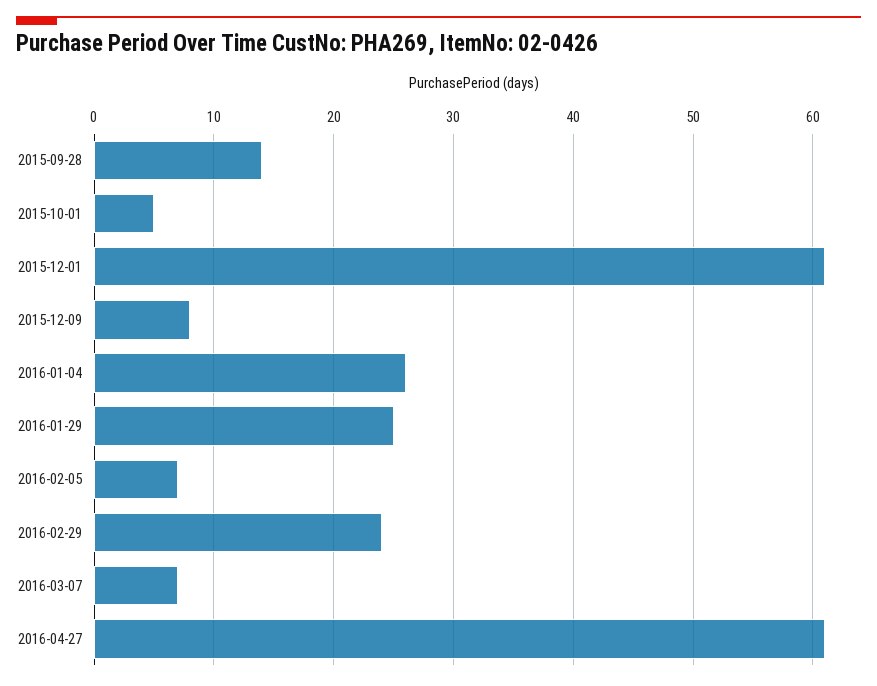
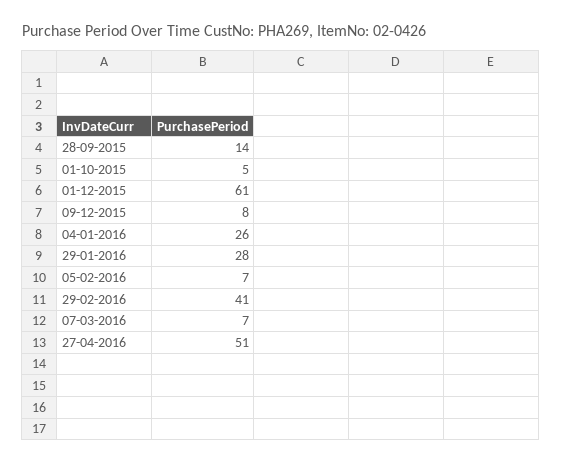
2016-01-29: 25 -> 28
2016-02-29: 24 -> 41
2016-04-27: 61 -> 51

